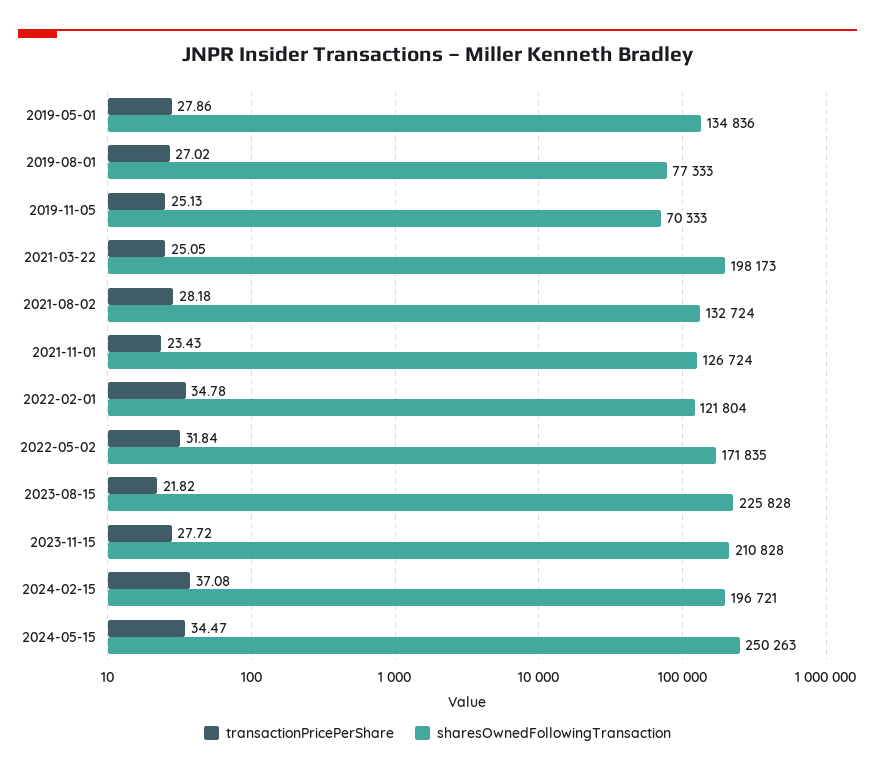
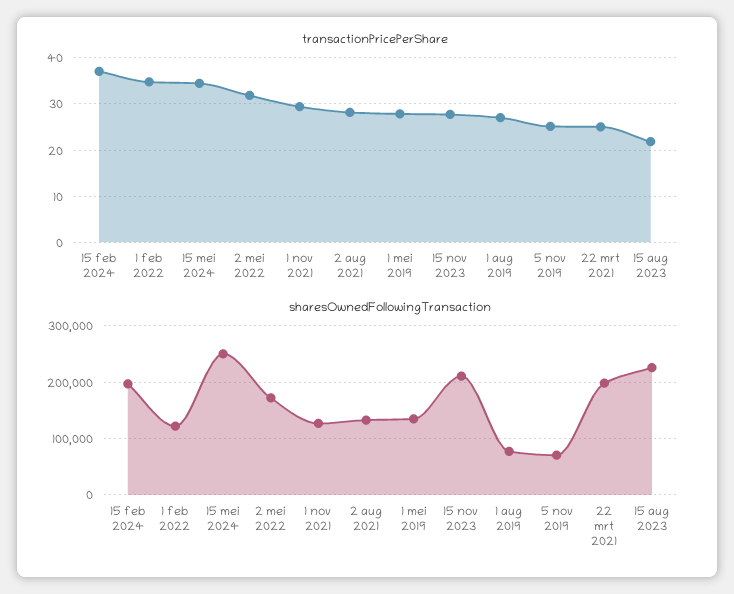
transactionPricePerShare, 2021-11-01: 23.43 -> 30

